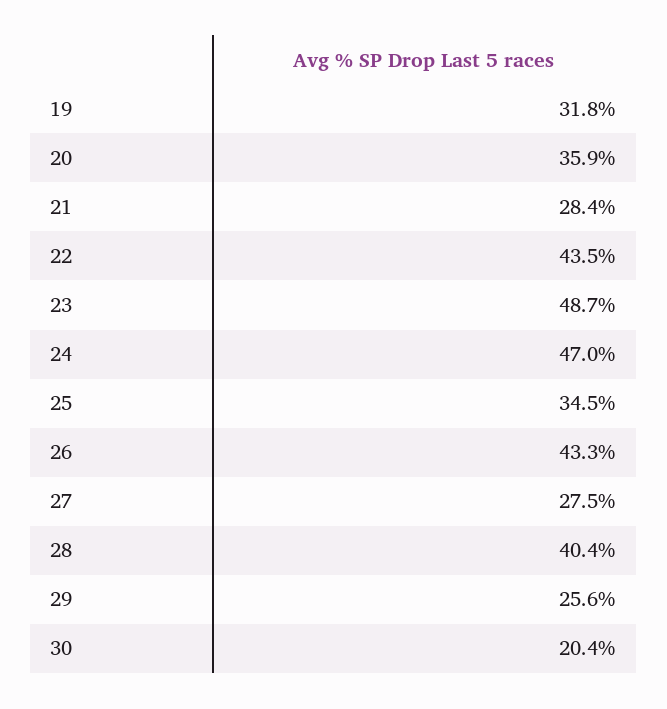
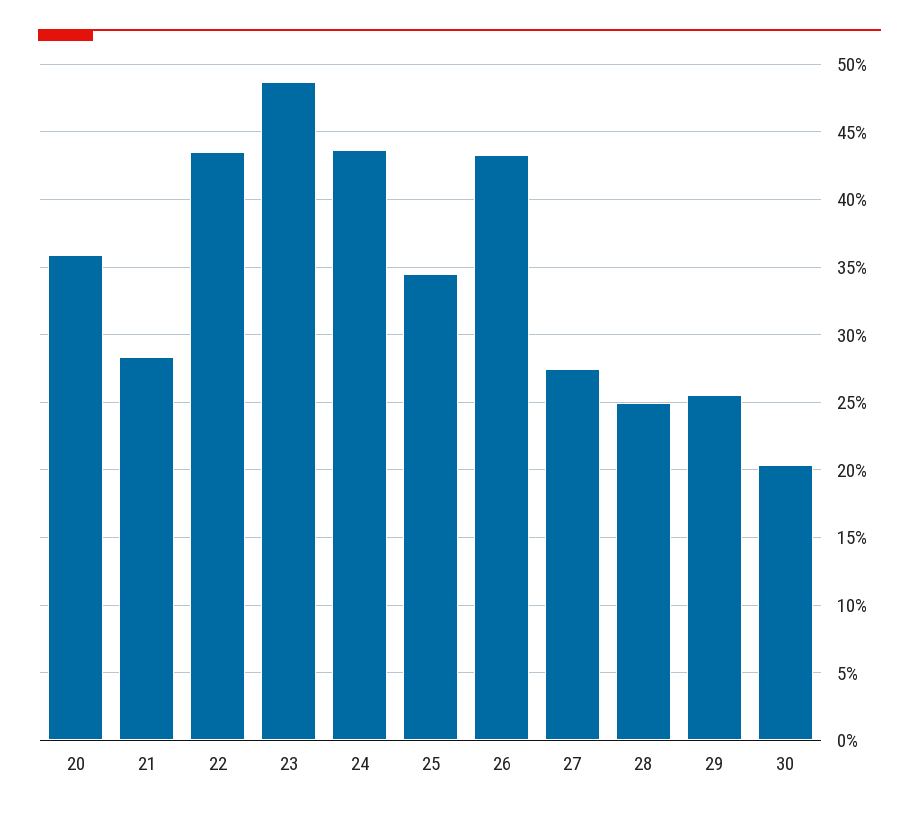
19: 31.8 -> none
24: 47 -> 43.5
28: 40.4 -> 25

